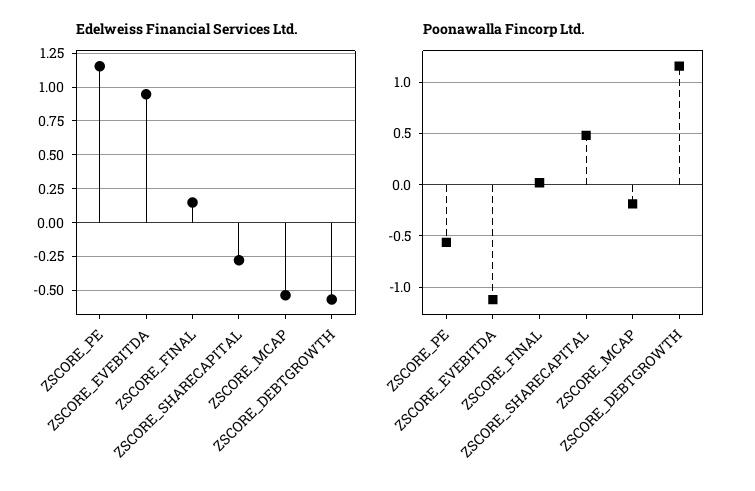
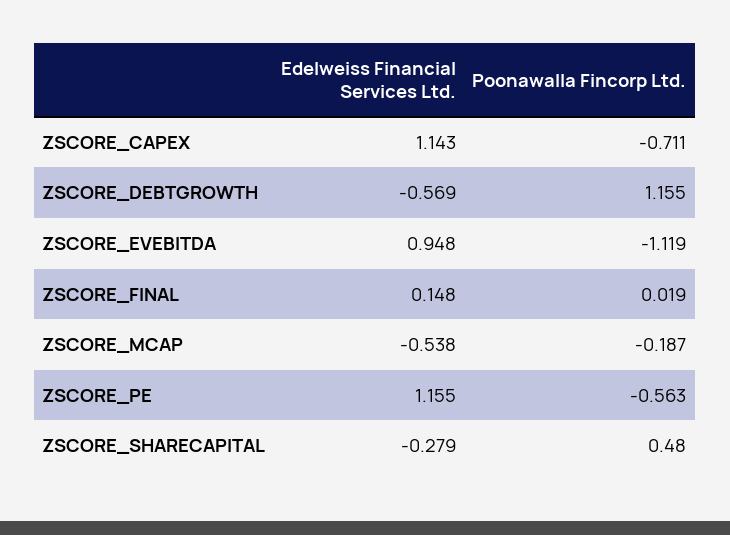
Edelweiss Financial Services Ltd., ZSCORE_CAPEX: none -> 1.143
Poonawalla Fincorp Ltd., ZSCORE_CAPEX: none -> -0.711

